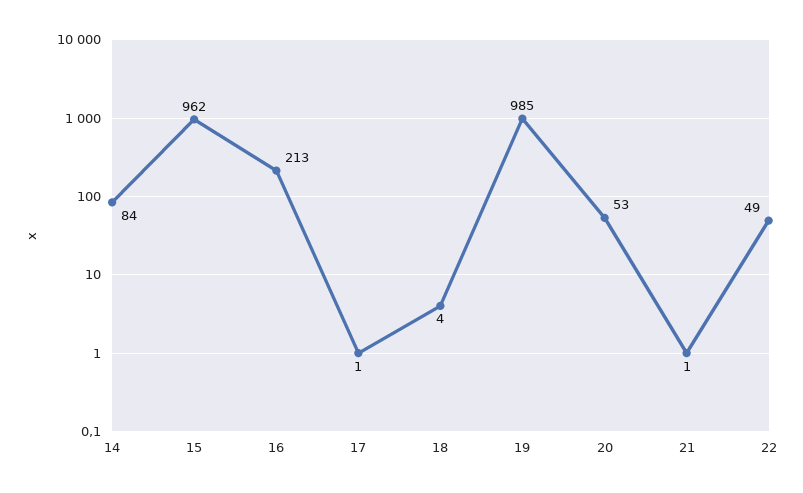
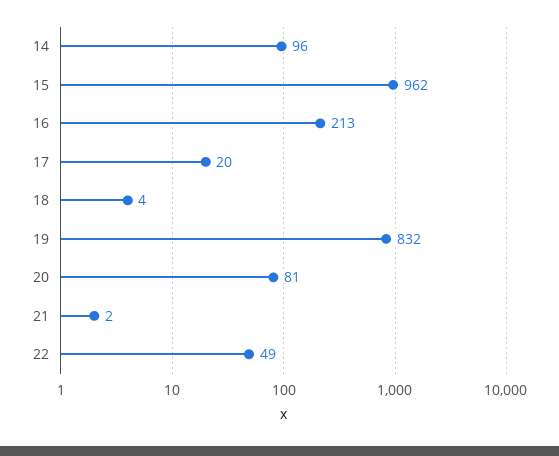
14: 84 -> 96
17: 1 -> 20
19: 985 -> 832
20: 53 -> 81
21: 1 -> 2

